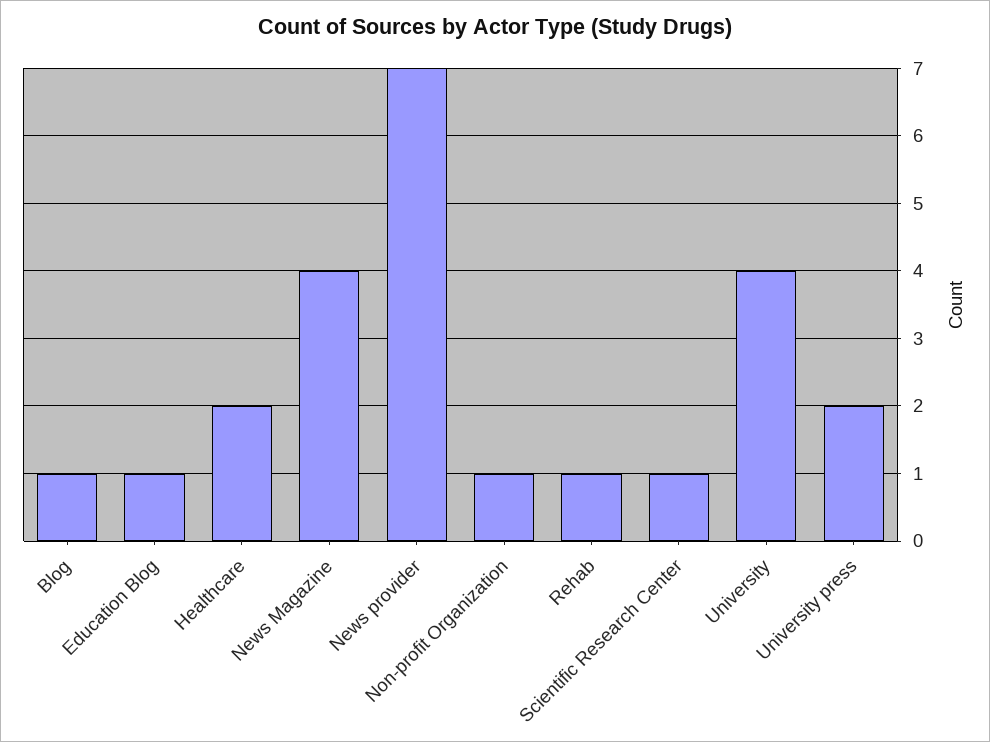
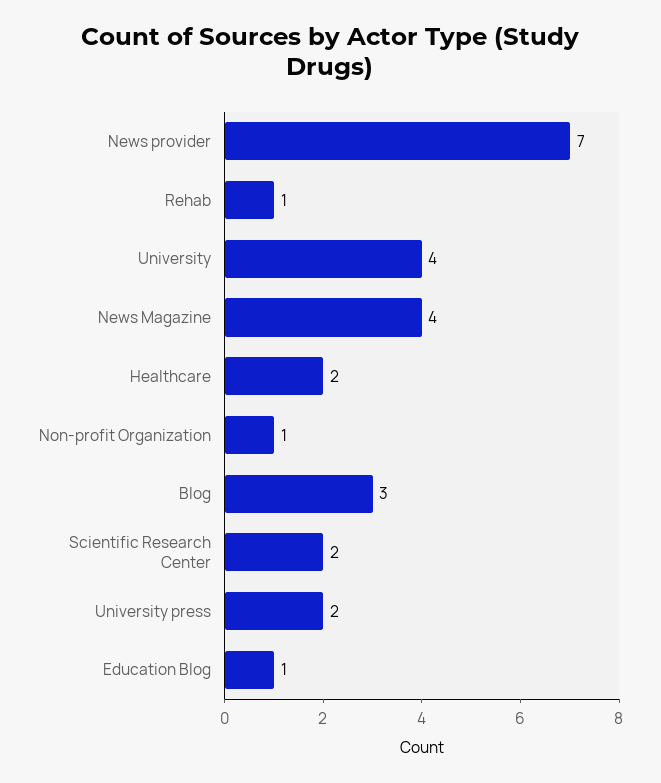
Blog: 1 -> 3
Scientific Research Center: 1 -> 2

